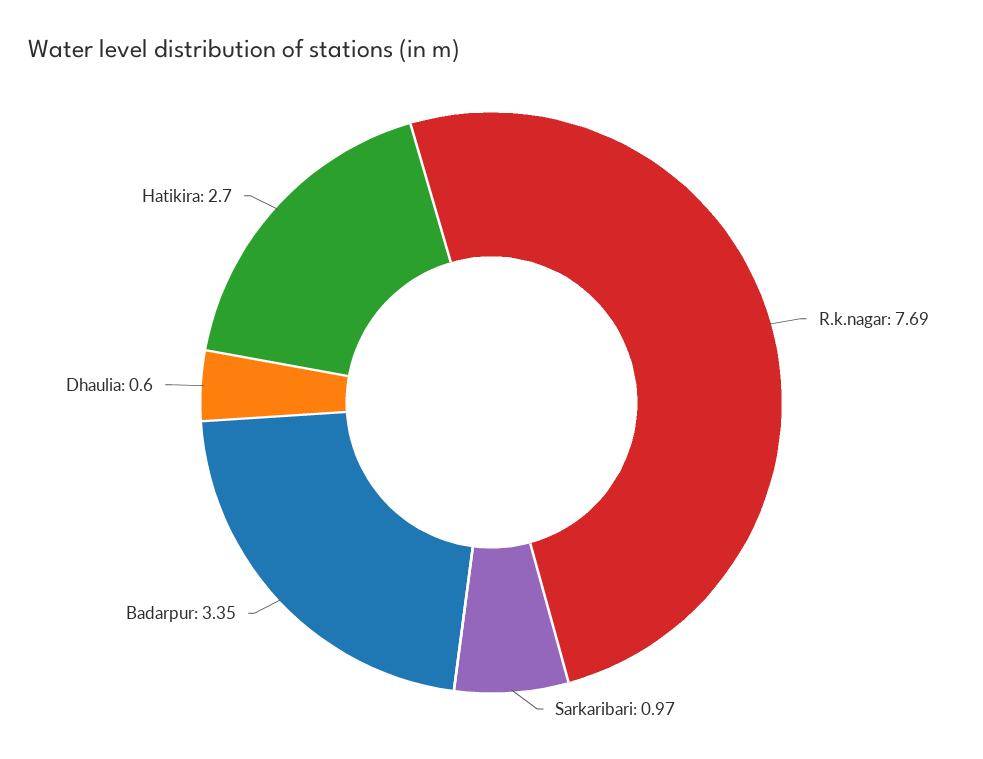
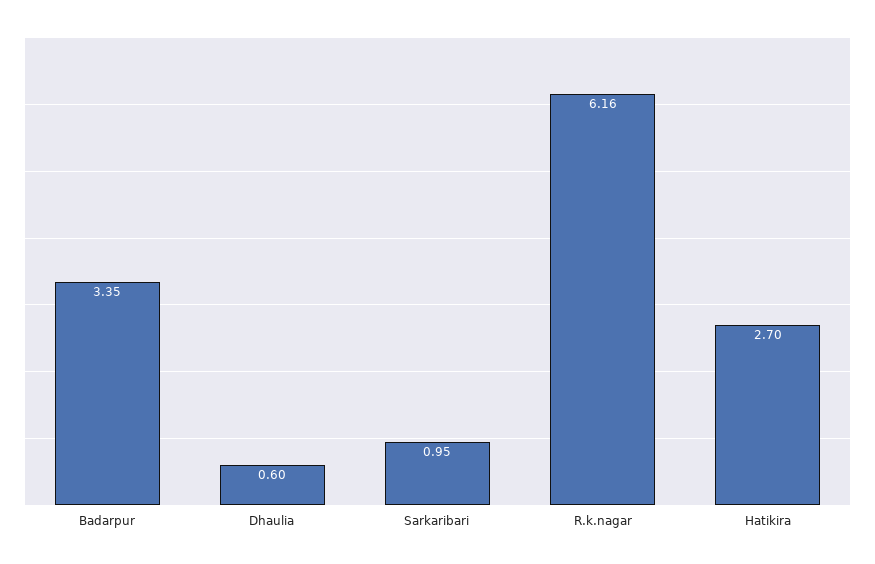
R.k.nagar: 7.69 -> 6.16
Sarkaribari: 0.97 -> 0.95

